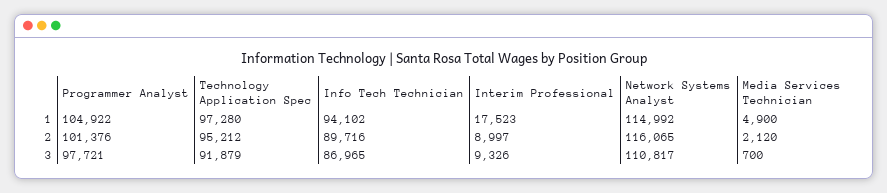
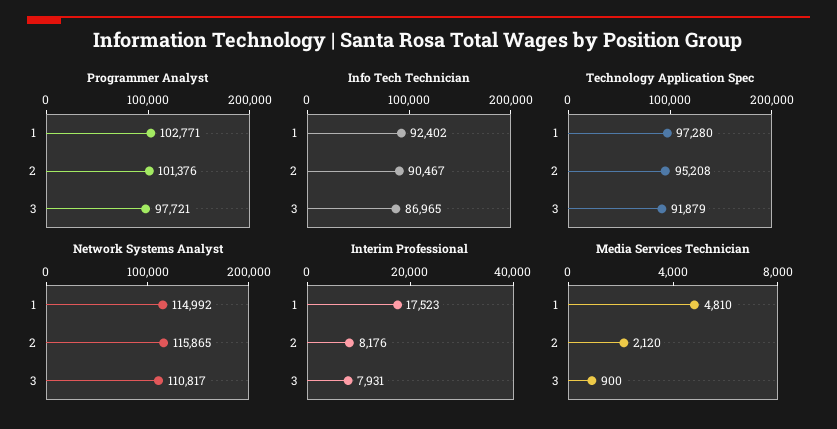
Programmer Analyst, 1: 104922 -> 102771
Info Tech Technician, 1: 94102 -> 92402
Media Services Technician, 1: 4900 -> 4810
Technology Application Spec, 2: 95212 -> 95208
Info Tech Technician, 2: 89716 -> 90467
Interim Professional, 2: 8997 -> 8176
Network Systems Analyst, 2: 116065 -> 115865
Interim Professional, 3: 9326 -> 7931
Media Services Technician, 3: 700 -> 900

